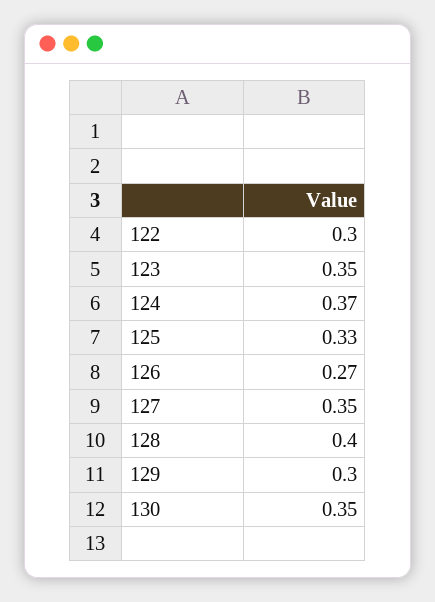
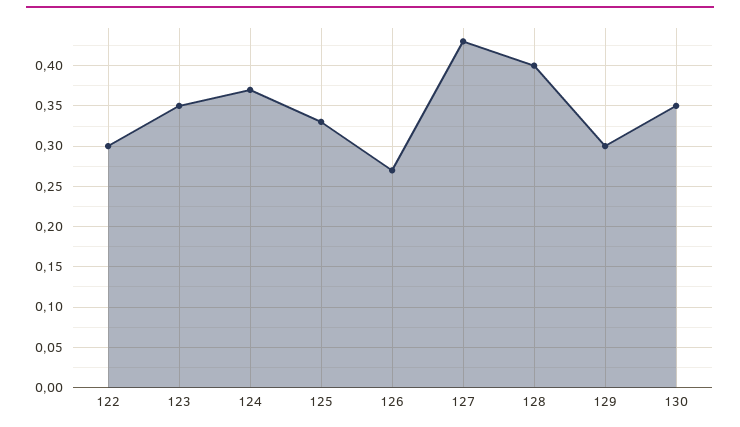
127: 0.35 -> 0.43

